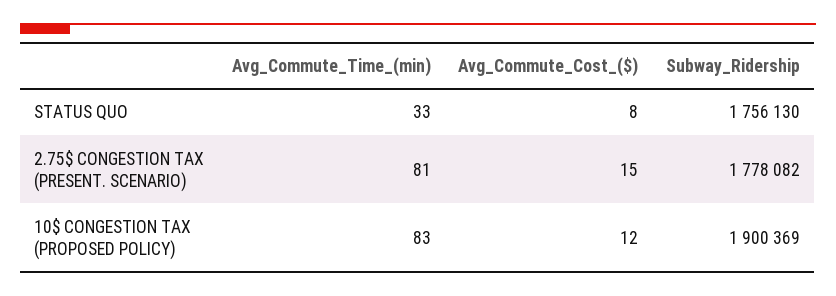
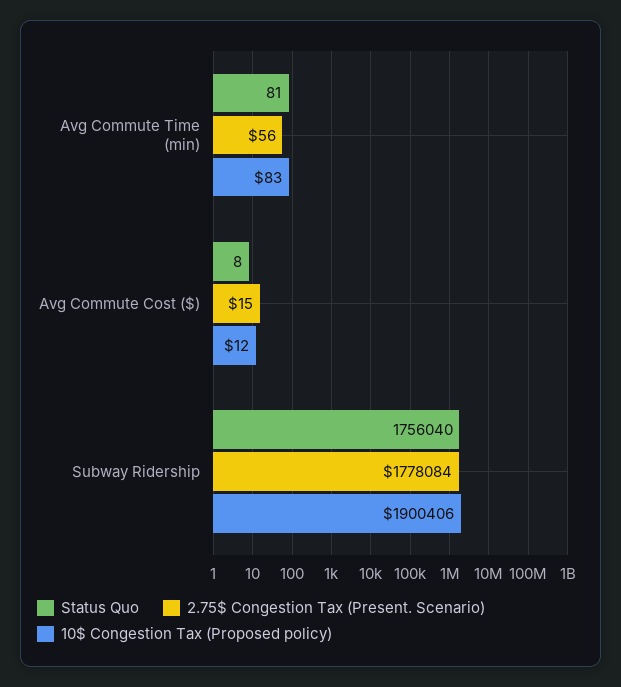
STATUS QUO, Avg_Commute_Time_(min): 33 -> 81
STATUS QUO, Subway_Ridership: 1756130 -> 1756040
2.75$ CONGESTION TAX (PRESENT. SCENARIO), Avg_Commute_Time_(min): 81 -> 56
2.75$ CONGESTION TAX (PRESENT. SCENARIO), Subway_Ridership: 1778082 -> 1778084
10$ CONGESTION TAX (PROPOSED POLICY), Subway_Ridership: 1900369 -> 1900406

